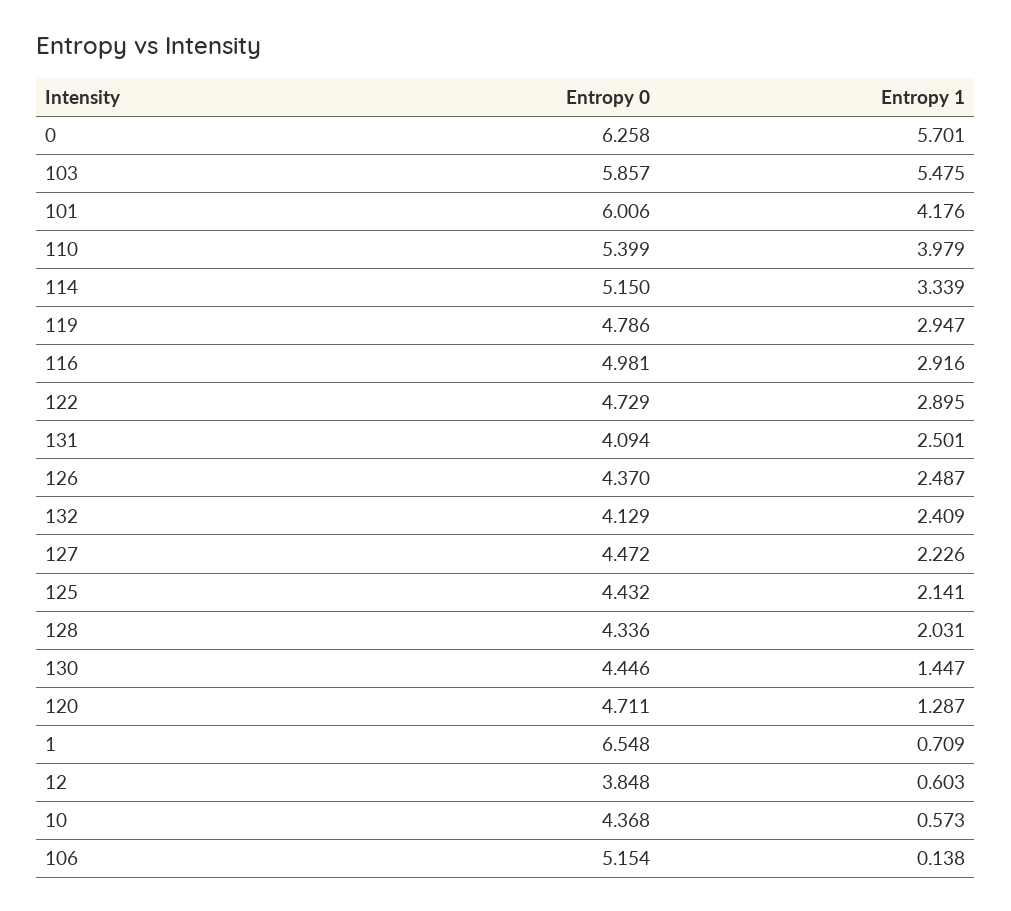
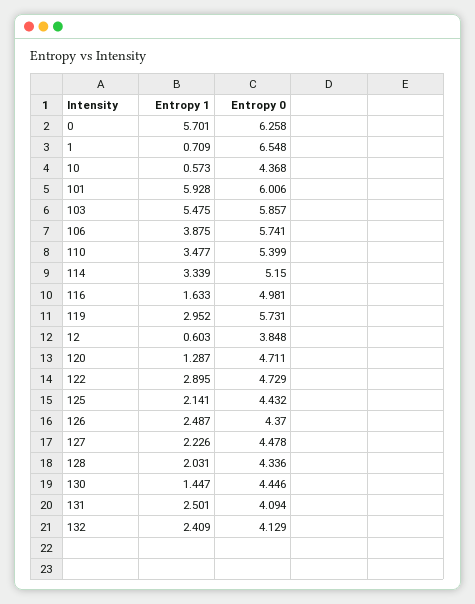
Entropy 1, 101: 4.176 -> 5.928
Entropy 1, 110: 3.979 -> 3.477
Entropy 0, 119: 4.786 -> 5.731
Entropy 1, 119: 2.947 -> 2.952
Entropy 1, 116: 2.916 -> 1.633
Entropy 0, 127: 4.472 -> 4.478
Entropy 0, 106: 5.154 -> 5.741
Entropy 1, 106: 0.138 -> 3.875

